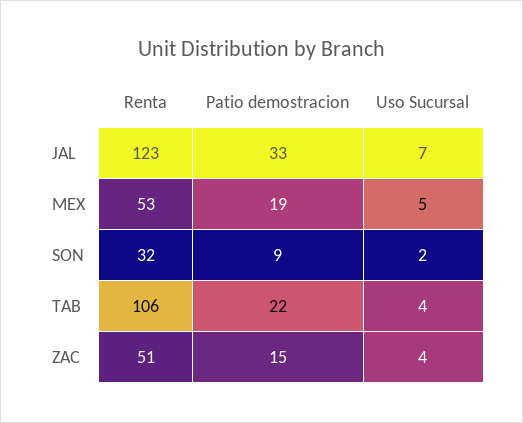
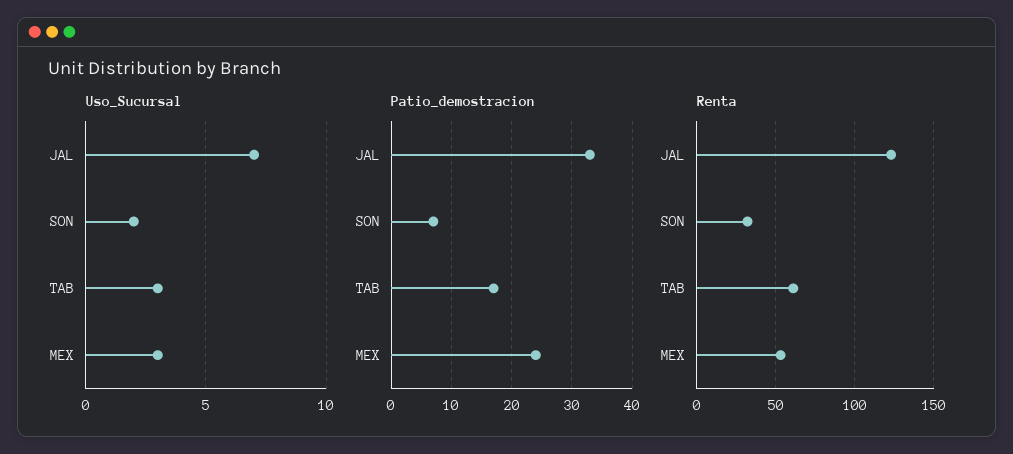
Patio demostracion, MEX: 19 -> 24
Uso Sucursal, MEX: 5 -> 3
Patio demostracion, SON: 9 -> 7
Renta, TAB: 106 -> 60
Patio demostracion, TAB: 22 -> 17
Uso Sucursal, TAB: 4 -> 3
Renta, ZAC: 51 -> none
Patio demostracion, ZAC: 15 -> none
Uso Sucursal, ZAC: 4 -> none

